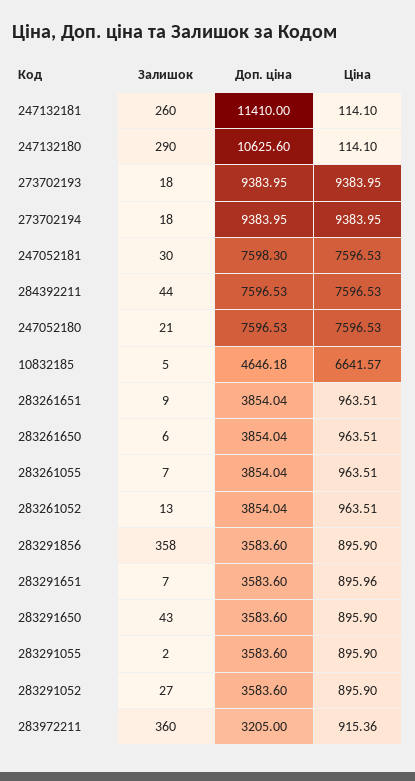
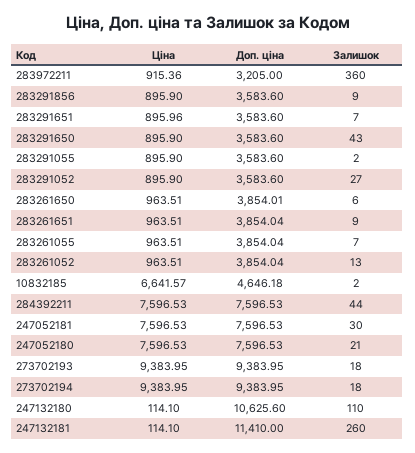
Залишок, 247132180: 290 -> 110
Доп. ціна, 247052181: 7598.3 -> 7596.53
Залишок, 10832185: 5 -> 2
Доп. ціна, 283261650: 3854.04 -> 3854.01
Залишок, 283291856: 358 -> 9

